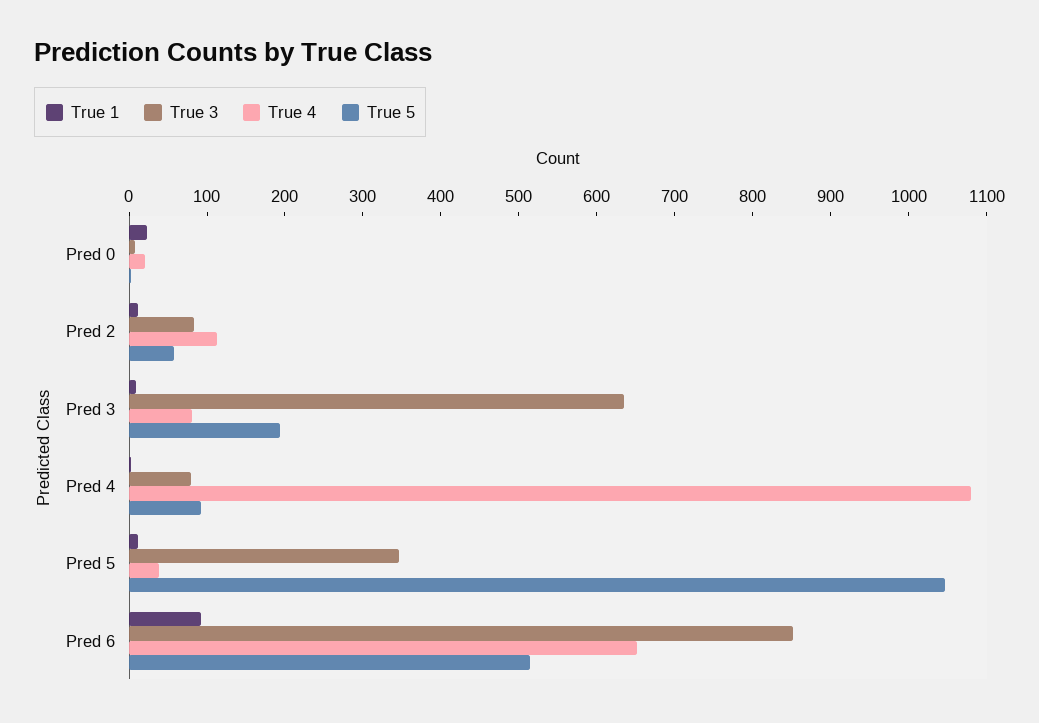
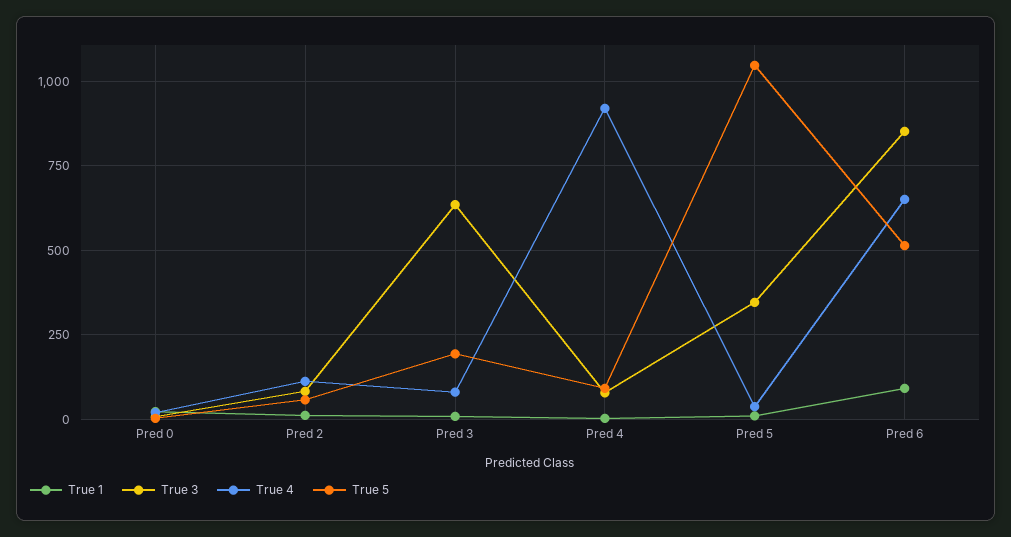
True 4, Pred 4: 1080 -> 925

